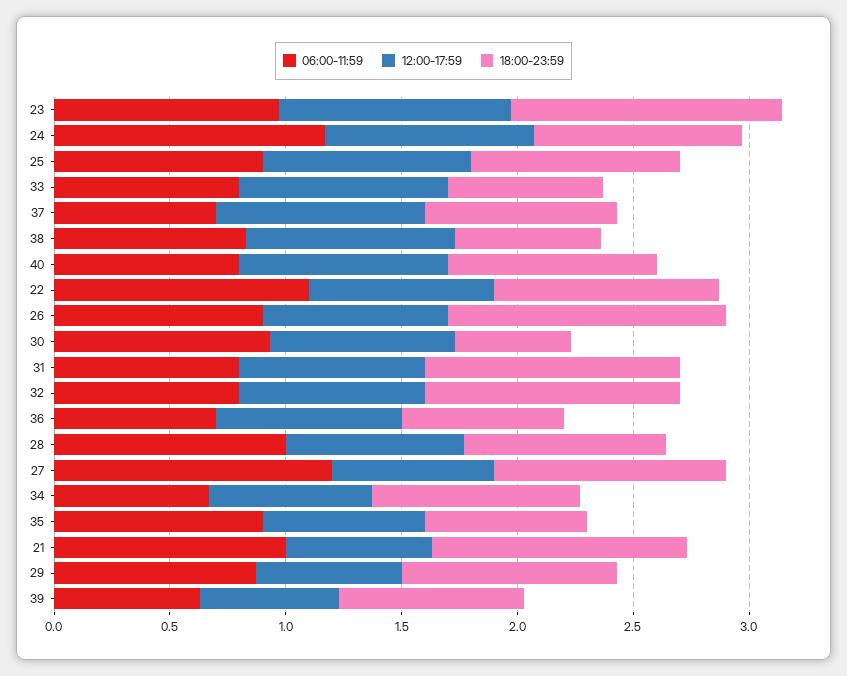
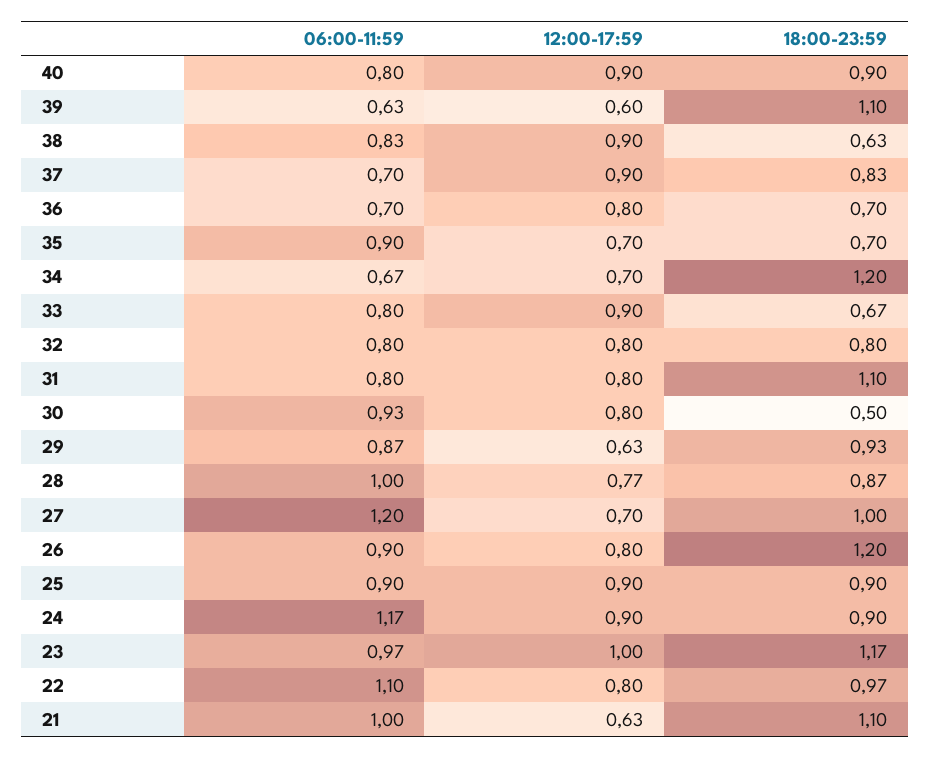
18:00-23:59, 32: 1.1 -> 0.8
18:00-23:59, 34: 0.9 -> 1.2
18:00-23:59, 39: 0.8 -> 1.1

